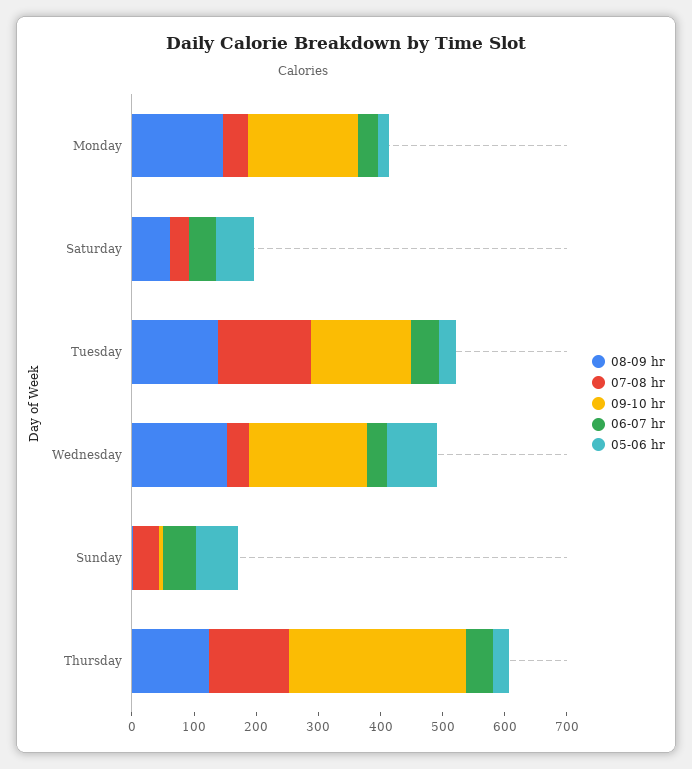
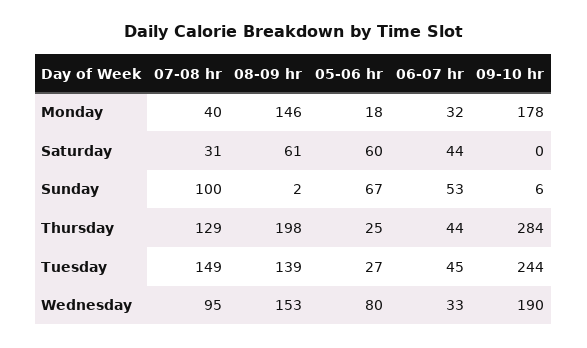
09-10 hr, Tuesday: 160 -> 244
07-08 hr, Wednesday: 40 -> 95
07-08 hr, Sunday: 40 -> 100
08-09 hr, Thursday: 120 -> 198

